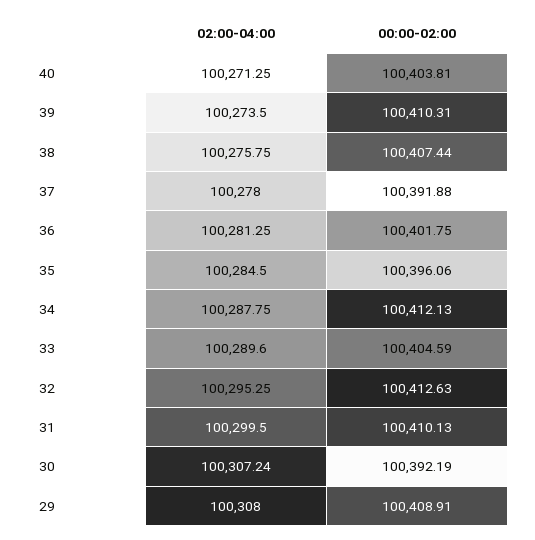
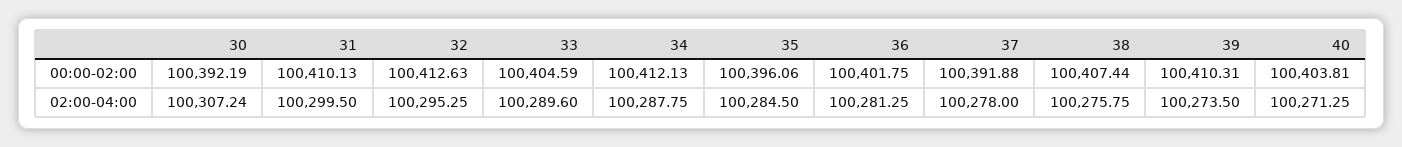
02:00-04:00, 29: 100308 -> none
00:00-02:00, 29: 100408.91 -> none

